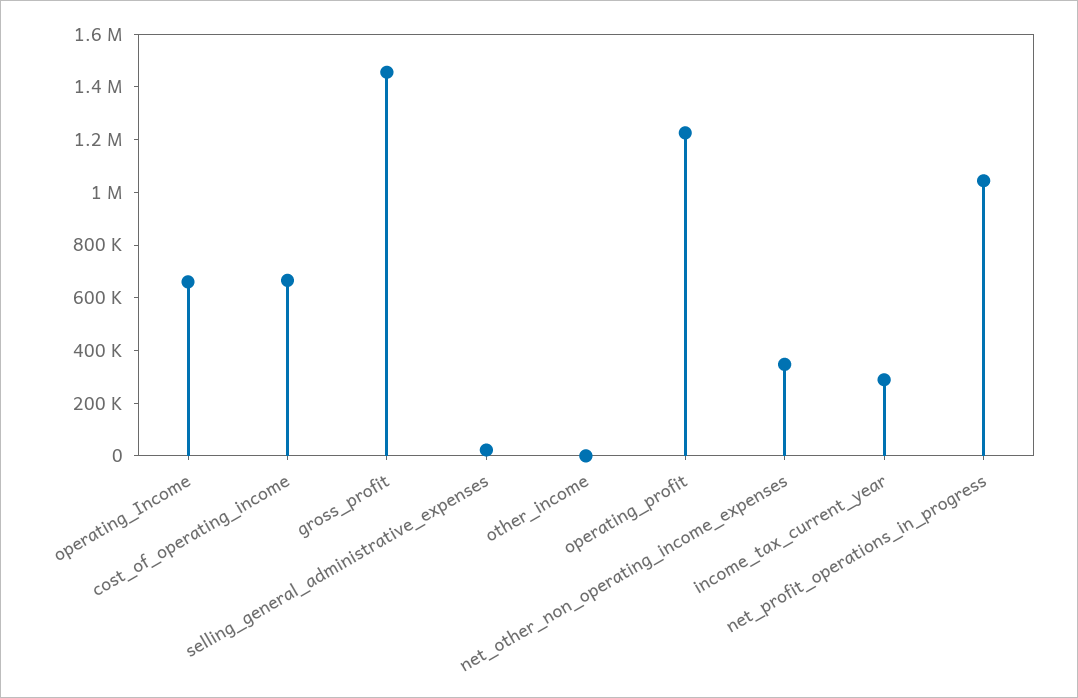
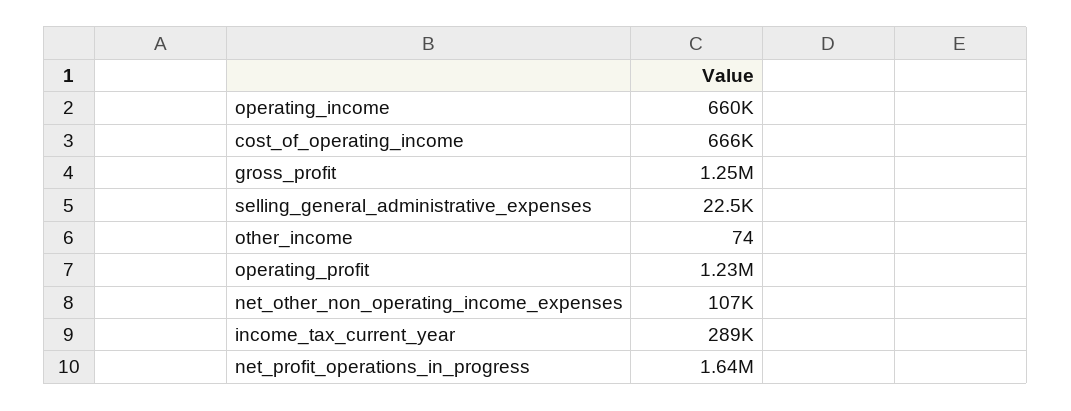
gross_profit: 1450000 -> 1250000
net_other_non_operating_income_expenses: 350000 -> 107000
net_profit_operations_in_progress: 1050000 -> 1640000

